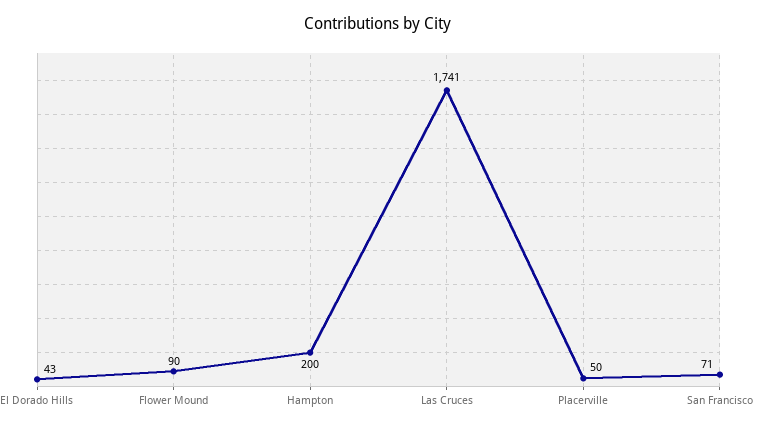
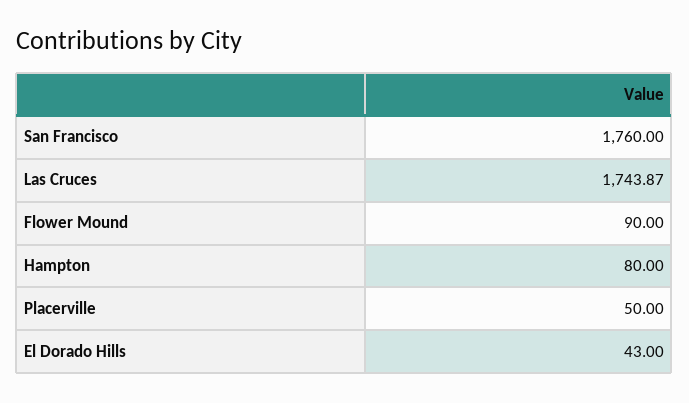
Hampton: 200 -> 80
Las Cruces: 1741 -> 1743.87
San Francisco: 71 -> 1760

